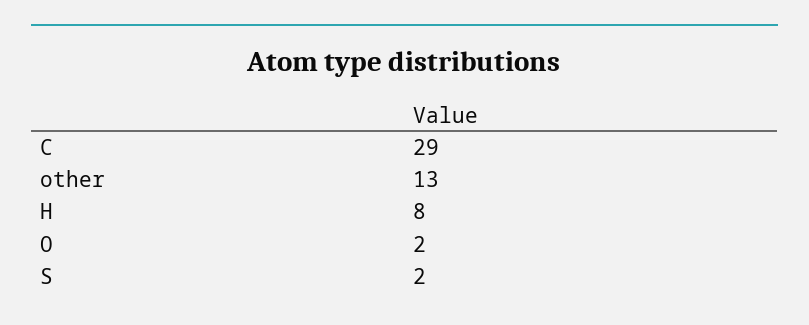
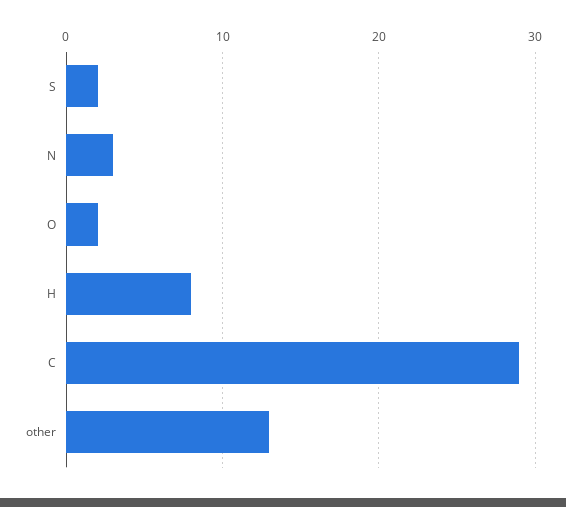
N: none -> 3

